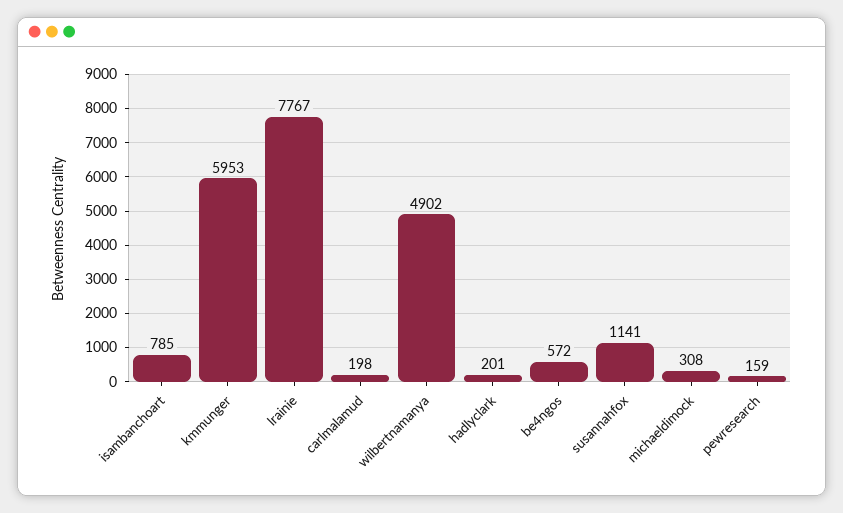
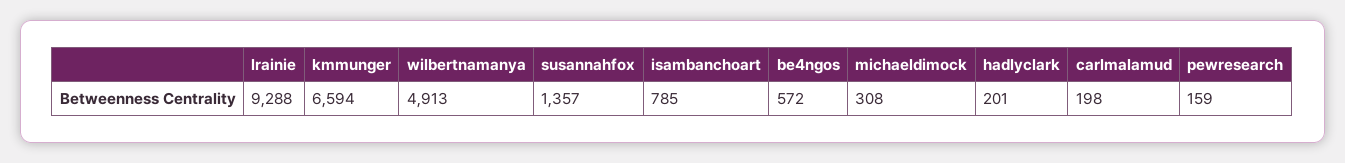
kmmunger: 5953 -> 6594
lrainie: 7767 -> 9288
wilbertnamanya: 4902 -> 4913
susannahfox: 1141 -> 1357

